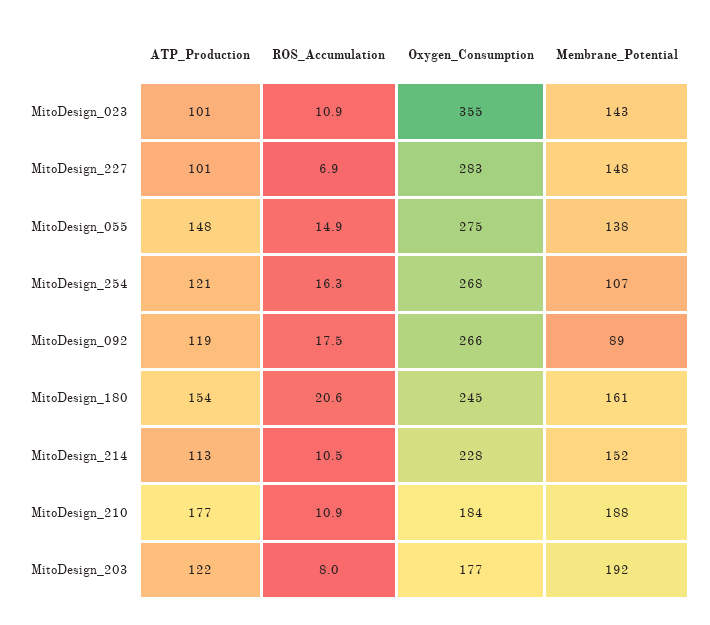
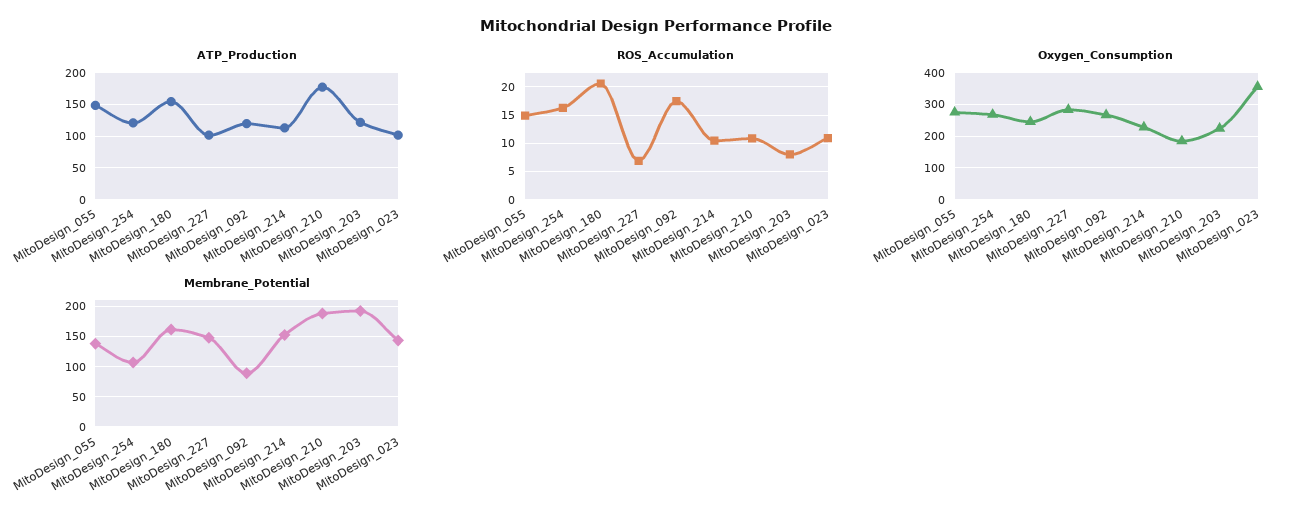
Oxygen_Consumption, MitoDesign_203: 177 -> 220

